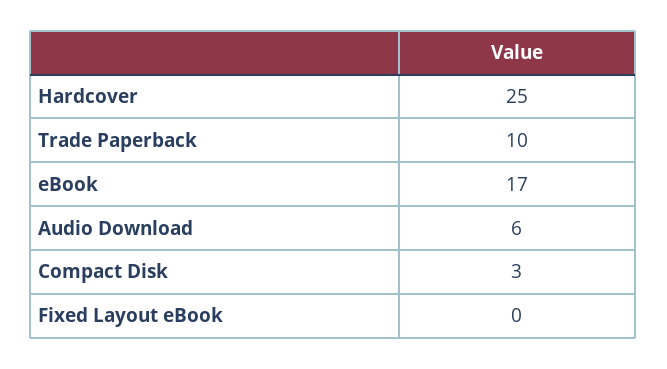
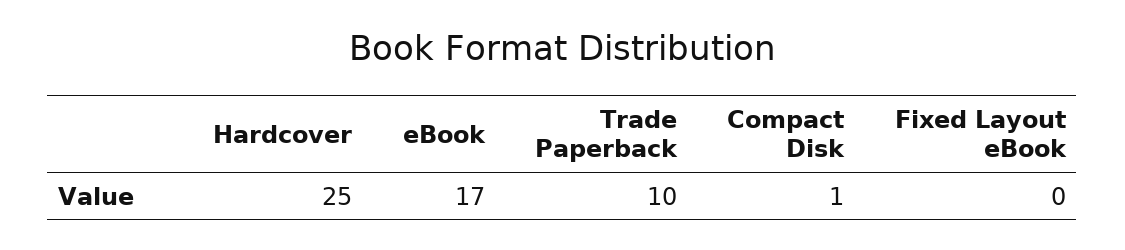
Audio Download: 6 -> none
Compact Disk: 3 -> 1

